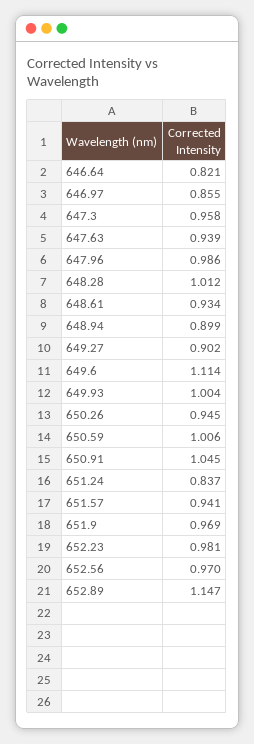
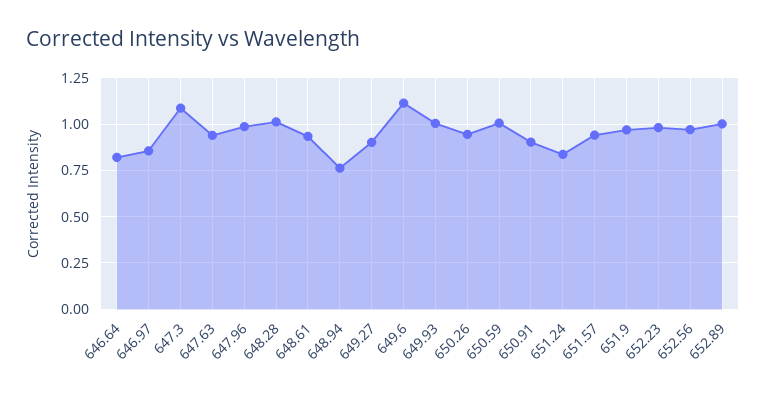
647.3: 0.958 -> 1.1
648.94: 0.899 -> 0.75
650.91: 1.045 -> 0.9
652.89: 1.147 -> 1

